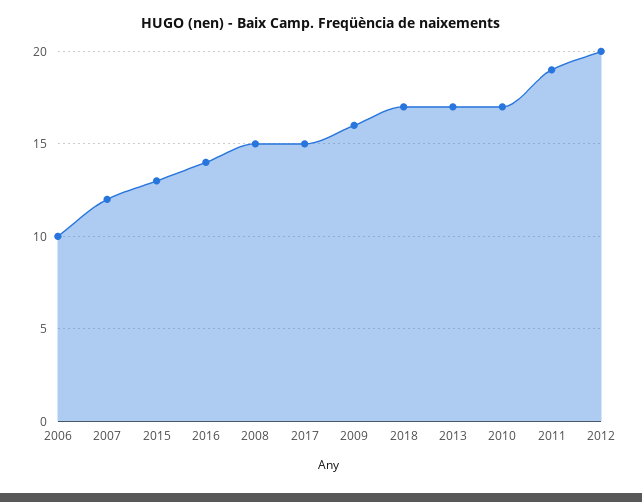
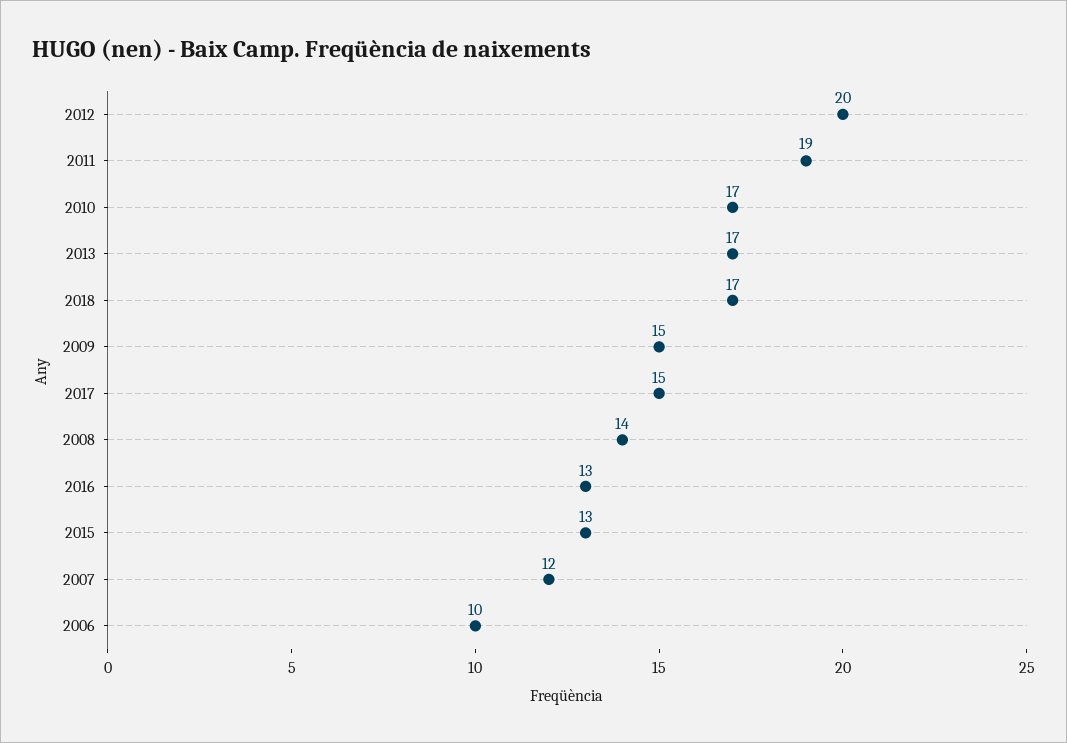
2016: 14 -> 13
2008: 15 -> 14
2009: 16 -> 15

